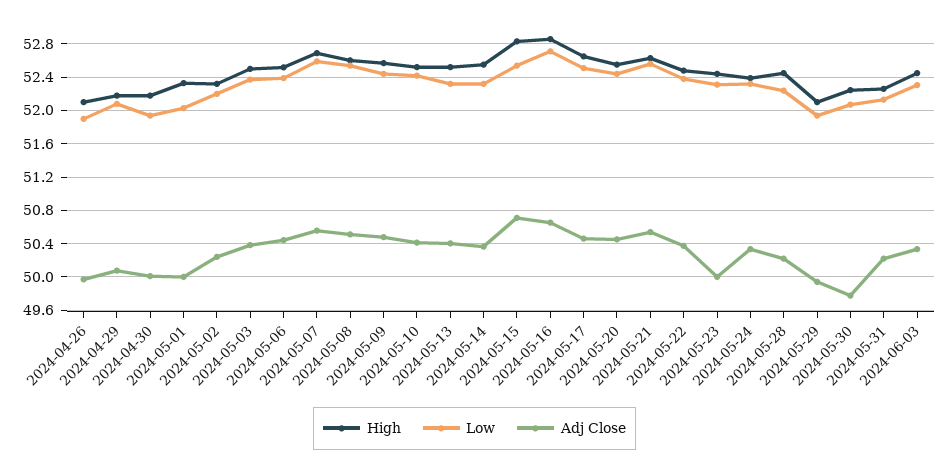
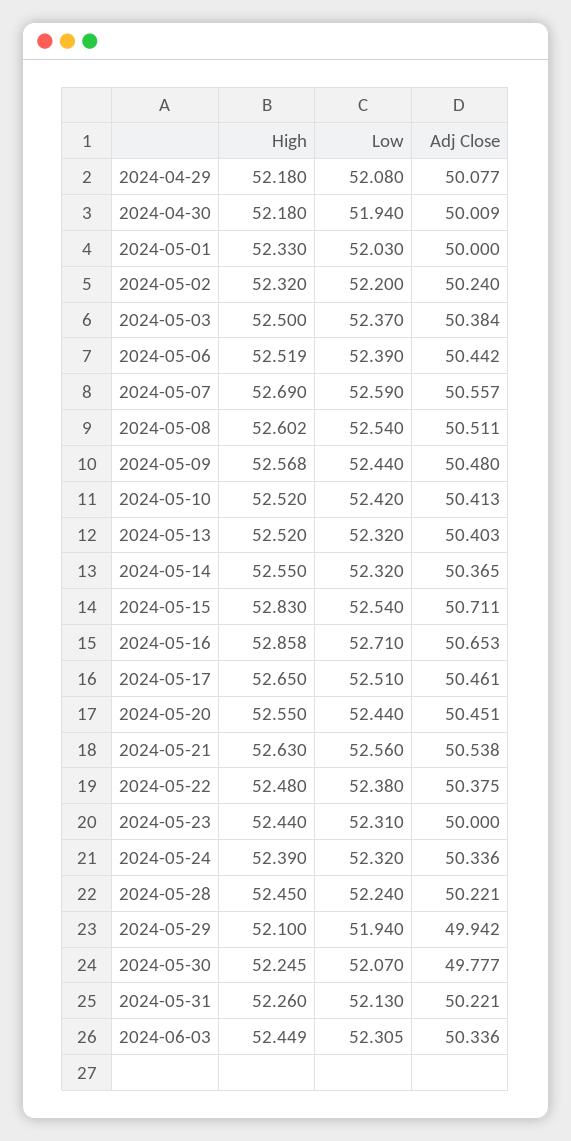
High, 2024-04-26: 52.1 -> none
Low, 2024-04-26: 51.9 -> none
Adj Close, 2024-04-26: 50 -> none

